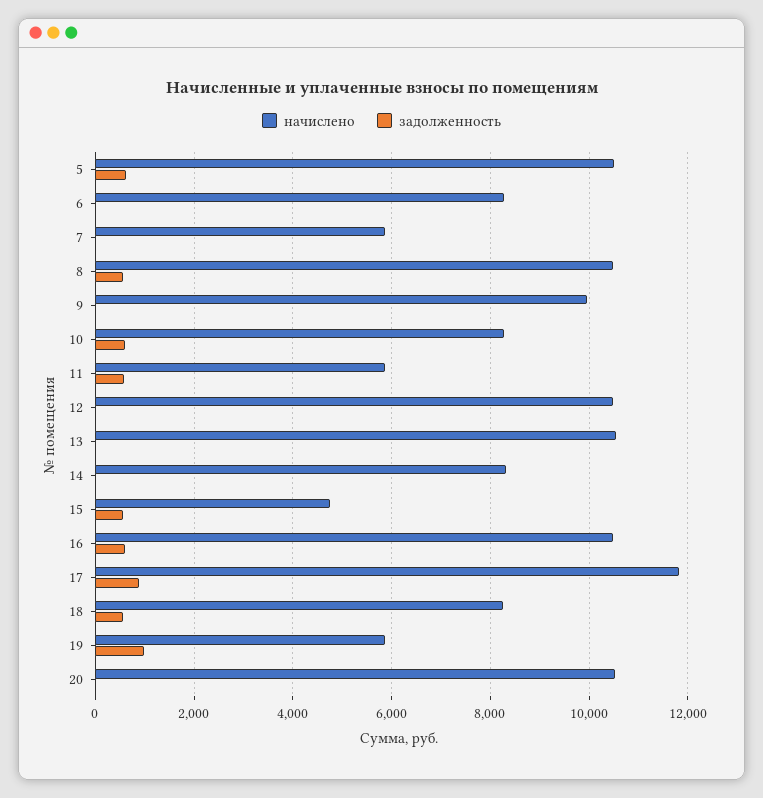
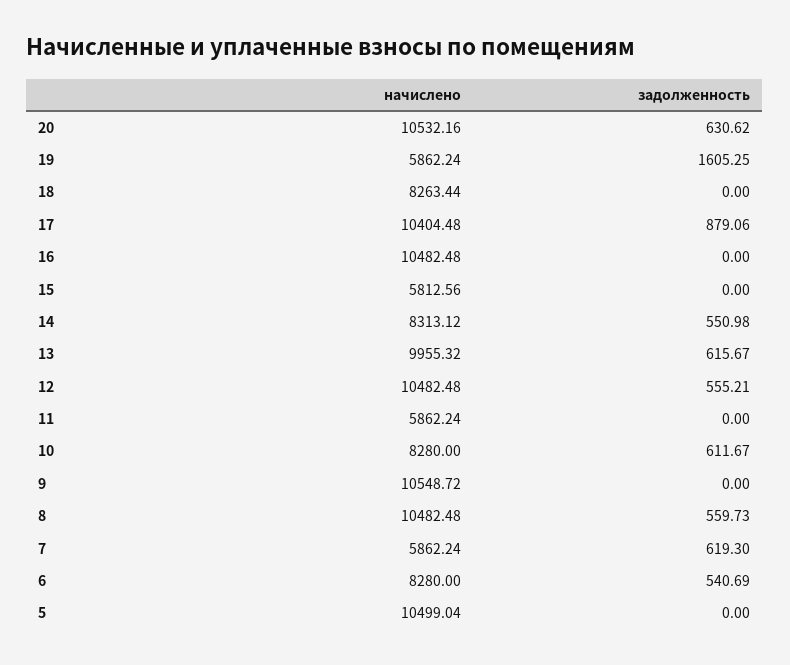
задолженность, 5: 600 -> 0
задолженность, 6: 0 -> 540.69
задолженность, 7: 0 -> 619.3
начислено, 9: 10000 -> 10548.72
задолженность, 11: 600 -> 0
задолженность, 12: 0 -> 555.21
начислено, 13: 10600 -> 9955.32
задолженность, 13: 0 -> 615.67
задолженность, 14: 0 -> 550.98
начислено, 15: 4800 -> 5812.56
задолженность, 15: 600 -> 0
задолженность, 16: 600 -> 0
начислено, 17: 11800 -> 10404.48
задолженность, 18: 600 -> 0
задолженность, 19: 1000 -> 1605.25
задолженность, 20: 0 -> 630.62

